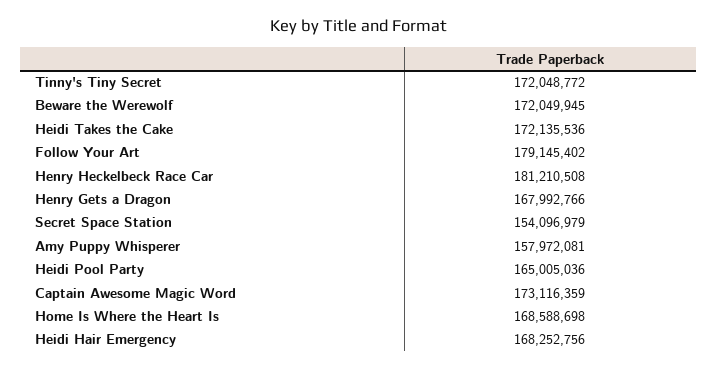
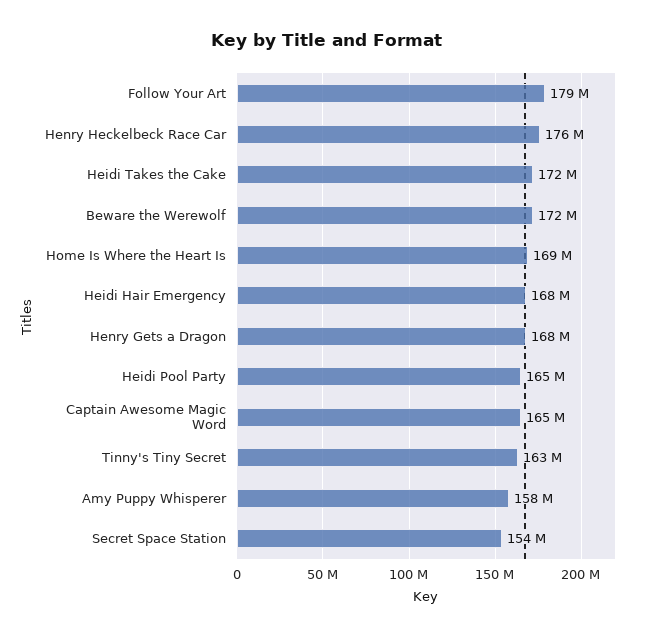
Tinny's Tiny Secret: 172048772 -> 163000000
Henry Heckelbeck Race Car: 181210508 -> 176000000
Captain Awesome Magic Word: 173116359 -> 165000000

